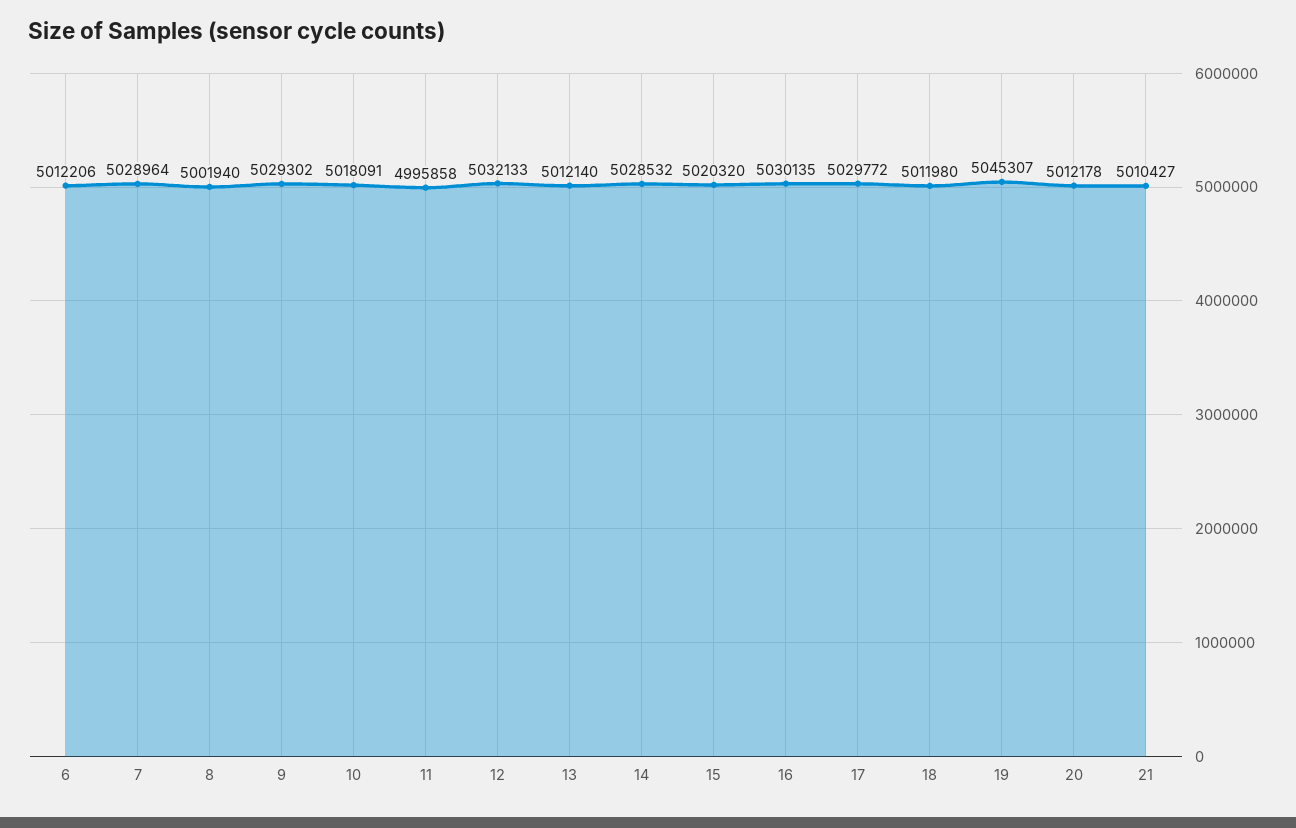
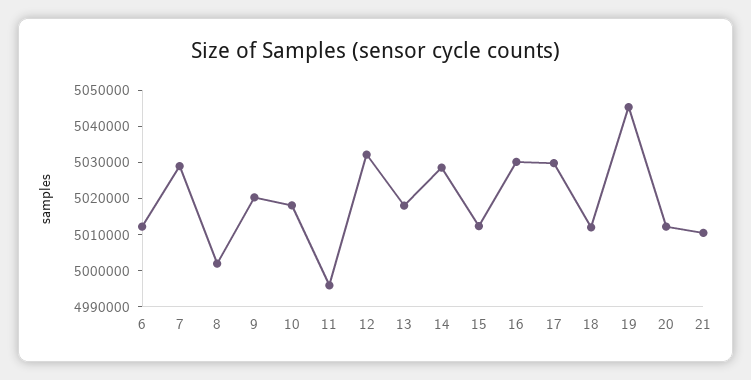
9: 5029302 -> 5020000
13: 5012140 -> 5017500
15: 5020320 -> 5012500

